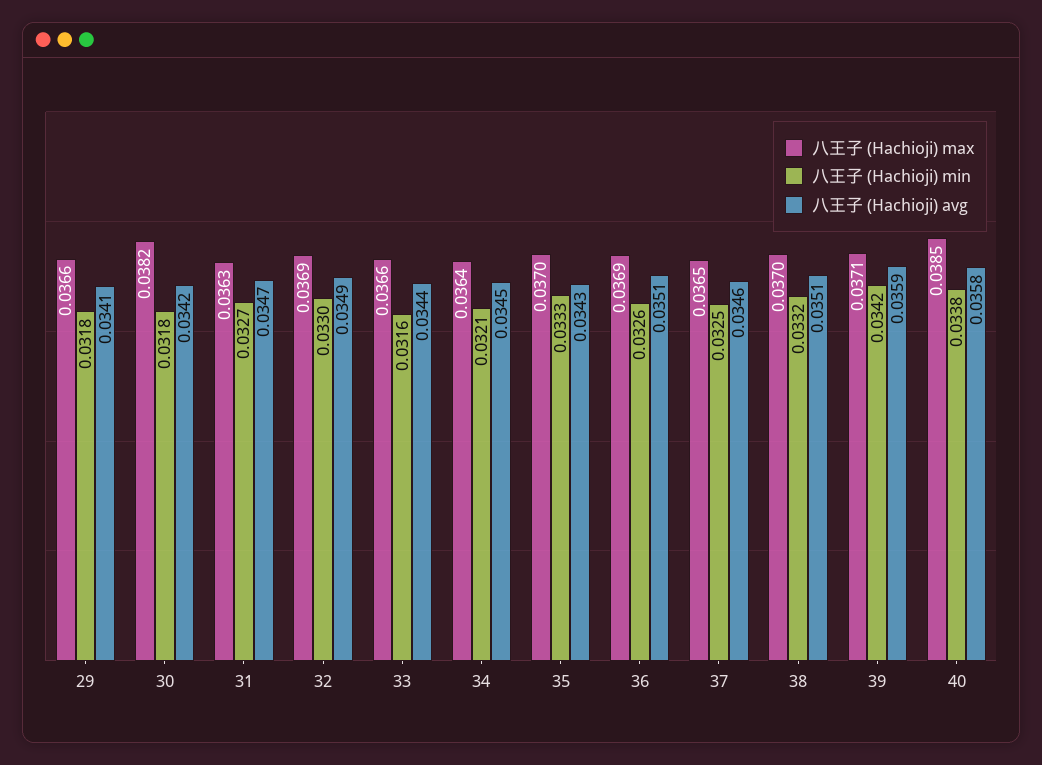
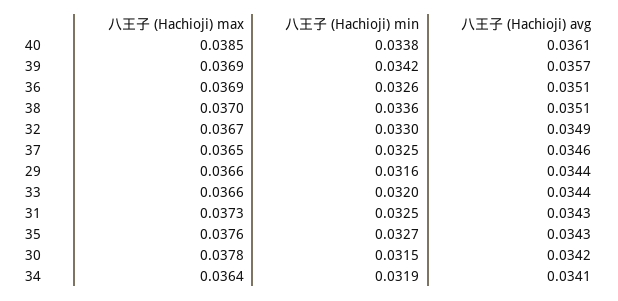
八王子 (Hachioji) min, 29: 0.0318 -> 0.0316
八王子 (Hachioji) avg, 29: 0.0341 -> 0.0344
八王子 (Hachioji) max, 30: 0.0382 -> 0.0378
八王子 (Hachioji) min, 30: 0.0318 -> 0.0315
八王子 (Hachioji) max, 31: 0.0363 -> 0.0373
八王子 (Hachioji) min, 31: 0.0327 -> 0.0325
八王子 (Hachioji) avg, 31: 0.0347 -> 0.0343
八王子 (Hachioji) max, 32: 0.0369 -> 0.0367
八王子 (Hachioji) min, 33: 0.0316 -> 0.032
八王子 (Hachioji) min, 34: 0.0321 -> 0.0319
八王子 (Hachioji) avg, 34: 0.0345 -> 0.0341
八王子 (Hachioji) max, 35: 0.037 -> 0.0376
八王子 (Hachioji) min, 35: 0.0333 -> 0.0327
八王子 (Hachioji) min, 38: 0.0332 -> 0.0336
八王子 (Hachioji) max, 39: 0.0371 -> 0.0369
八王子 (Hachioji) avg, 39: 0.0359 -> 0.0357
八王子 (Hachioji) avg, 40: 0.0358 -> 0.0361

